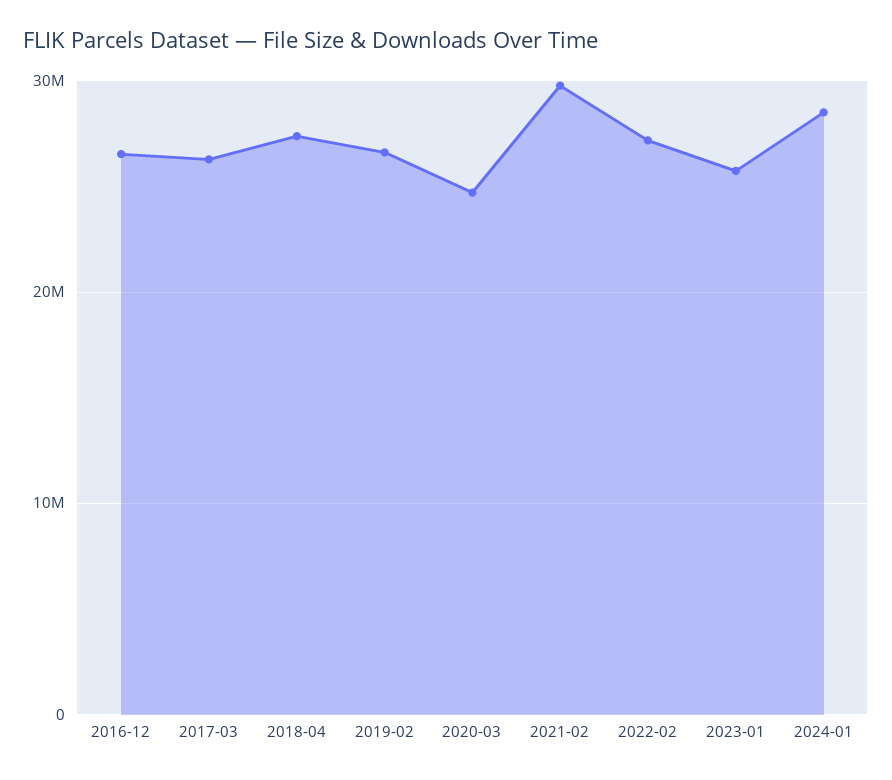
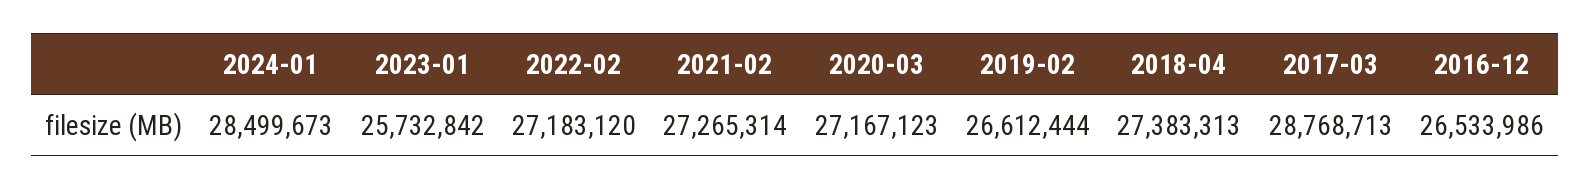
2017-03: 26000000 -> 28768713
2020-03: 25000000 -> 27167123
2021-02: 30000000 -> 27265314

